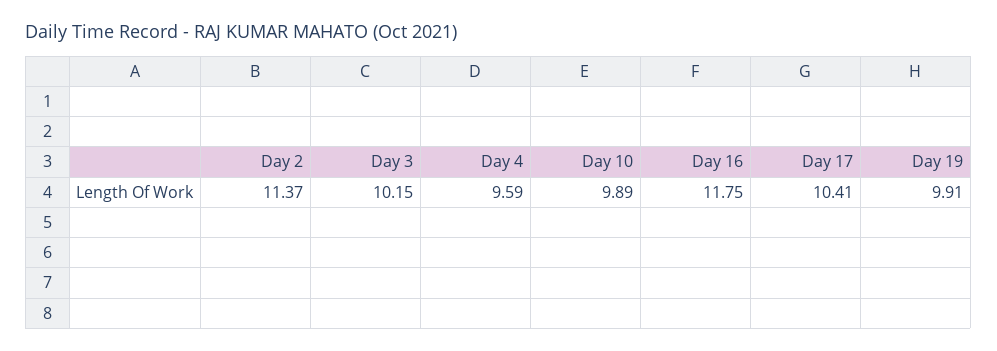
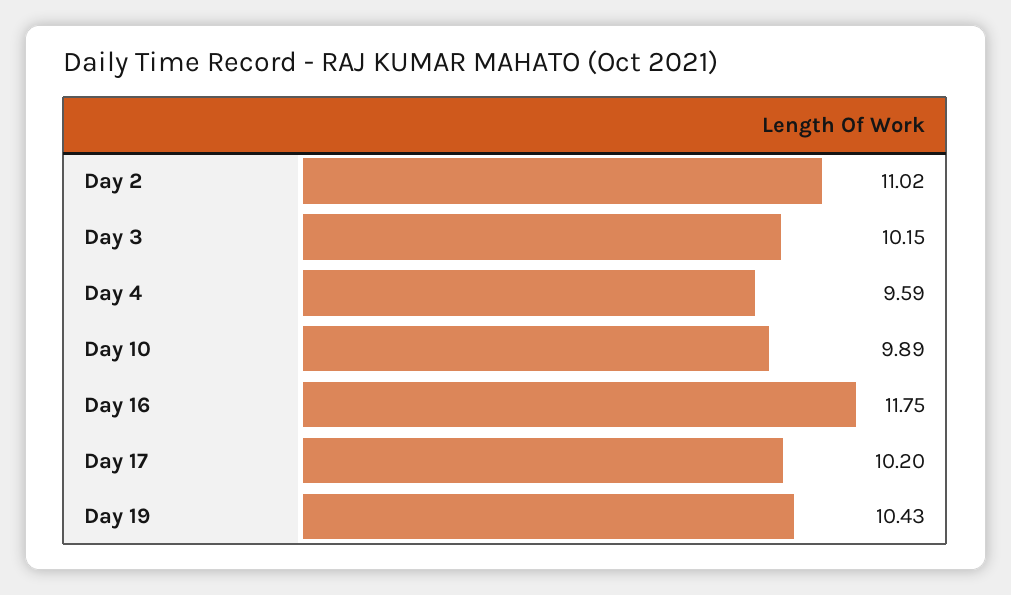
Day 2: 11.37 -> 11.02
Day 17: 10.41 -> 10.2
Day 19: 9.91 -> 10.43

